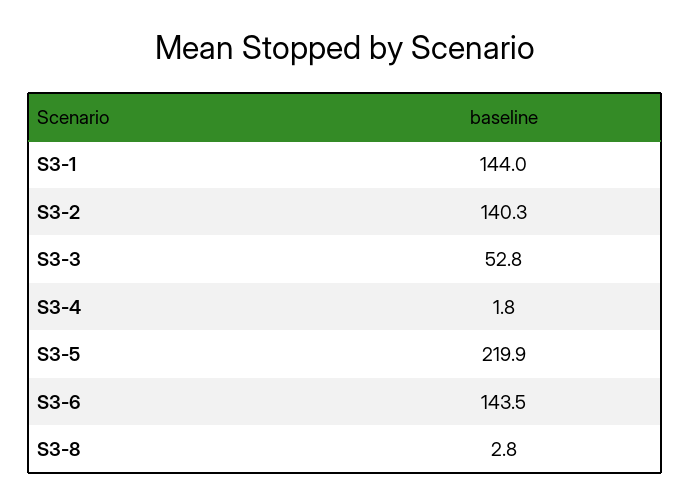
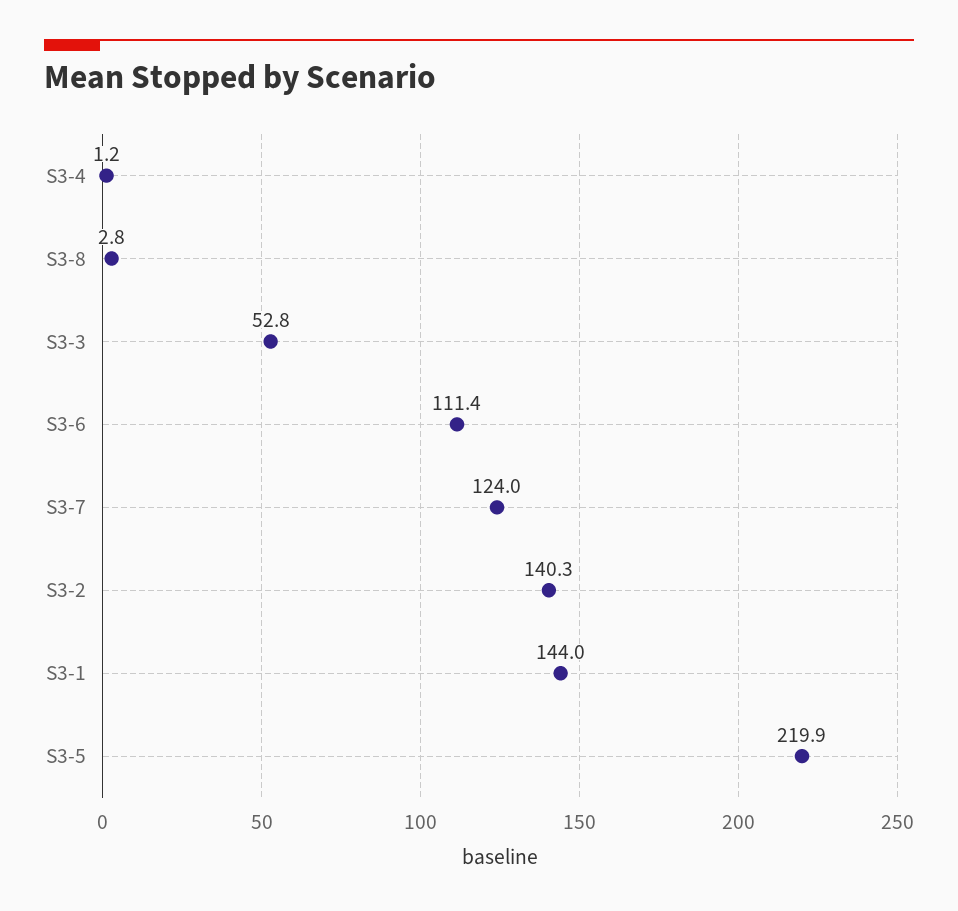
S3-4: 1.8 -> 1.2
S3-6: 143.5 -> 111.4
S3-7: none -> 124

